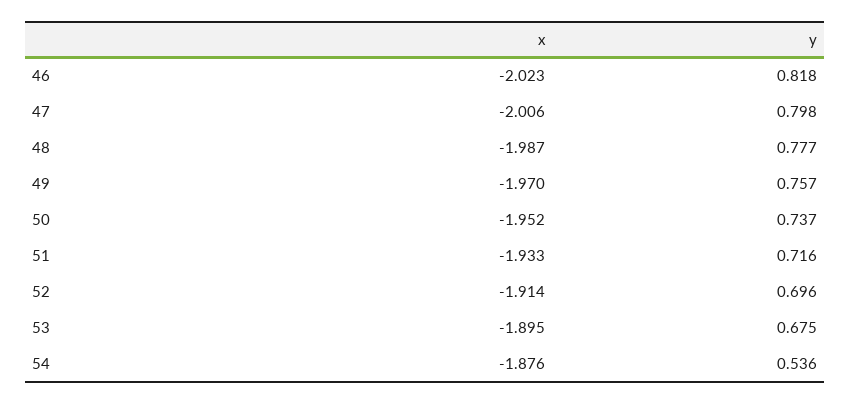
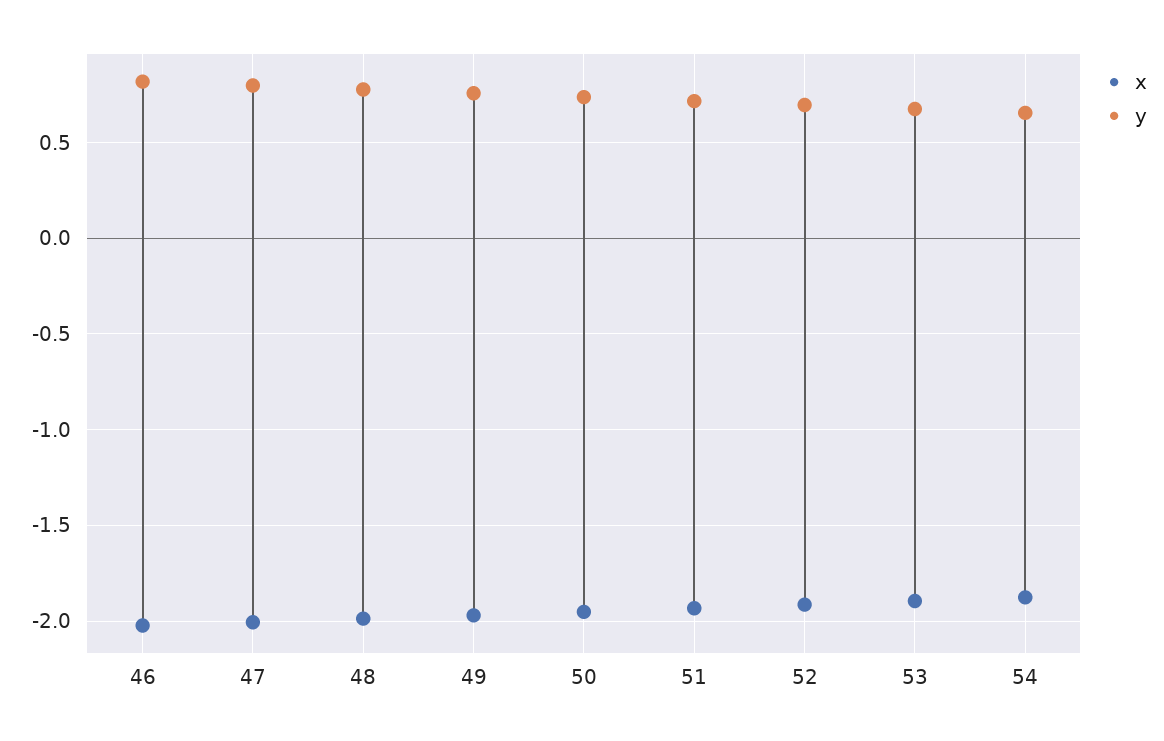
y, 54: 0.536 -> 0.65

